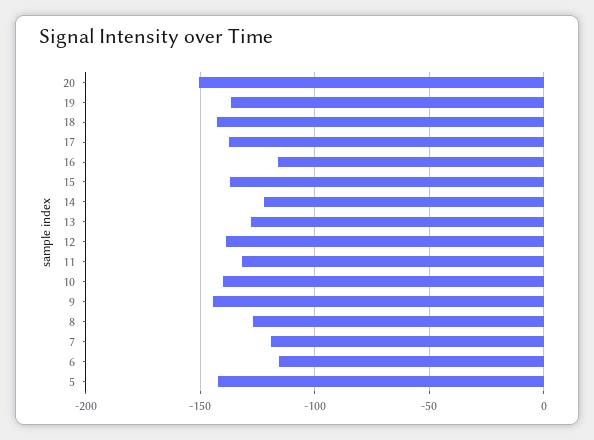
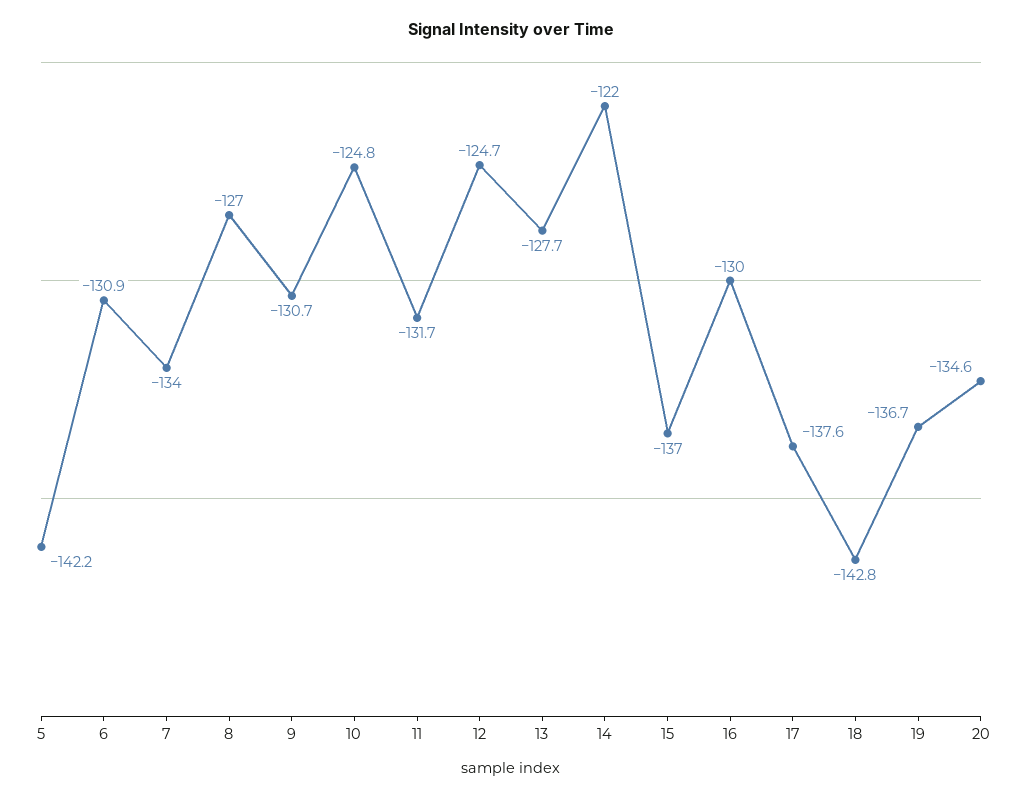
20: -150 -> -134.6
16: -115 -> -130
12: -140 -> -124.7
10: -140 -> -124.8
9: -145 -> -130.7
7: -120 -> -134
6: -115 -> -130.9

